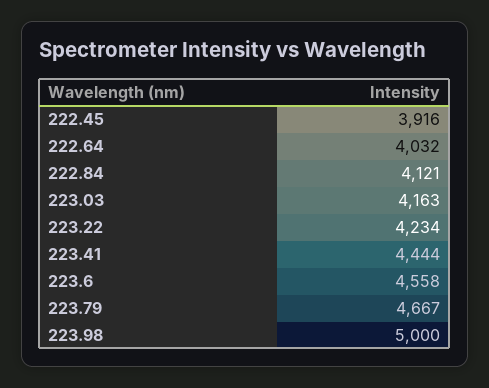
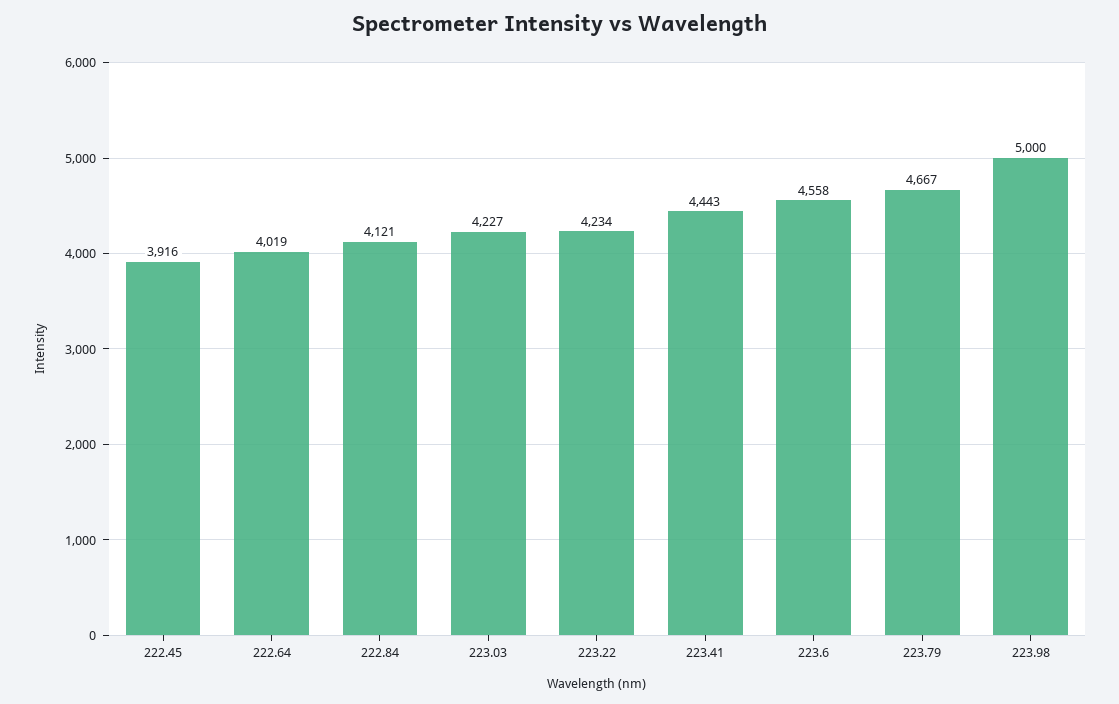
222.64: 4032 -> 4019
223.03: 4163 -> 4227
223.41: 4444 -> 4443

